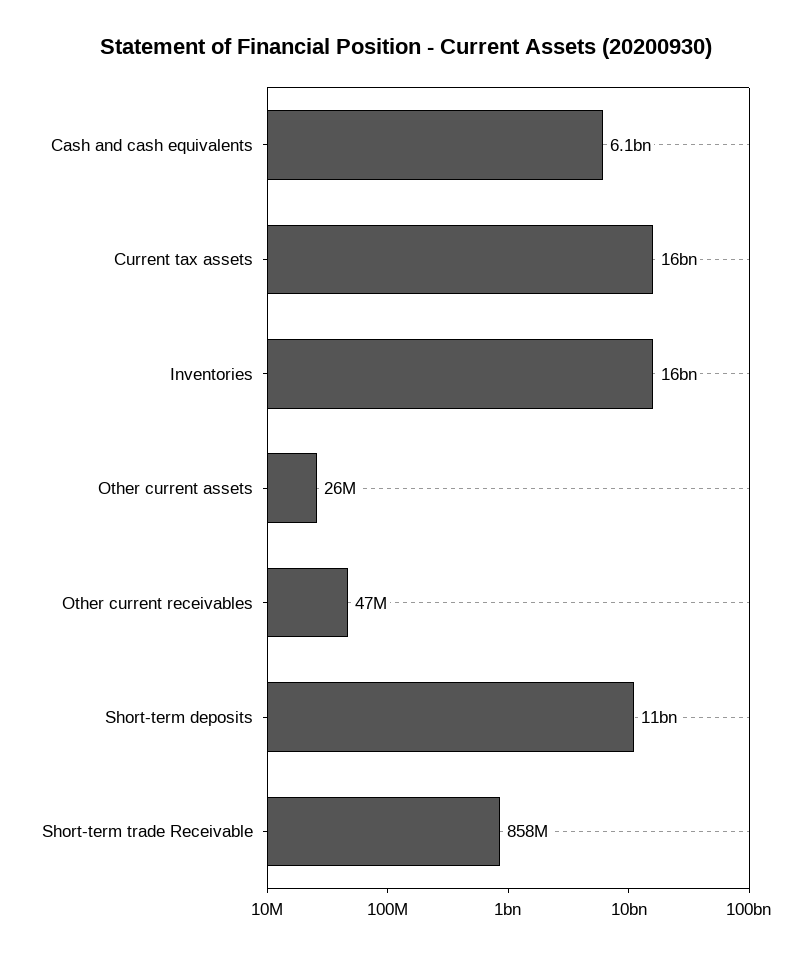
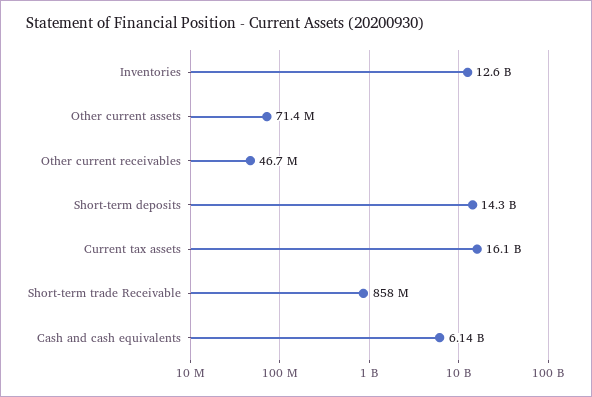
Inventories: 16000000000 -> 12600000000
Other current assets: 26000000 -> 71400000
Short-term deposits: 11000000000 -> 14300000000

